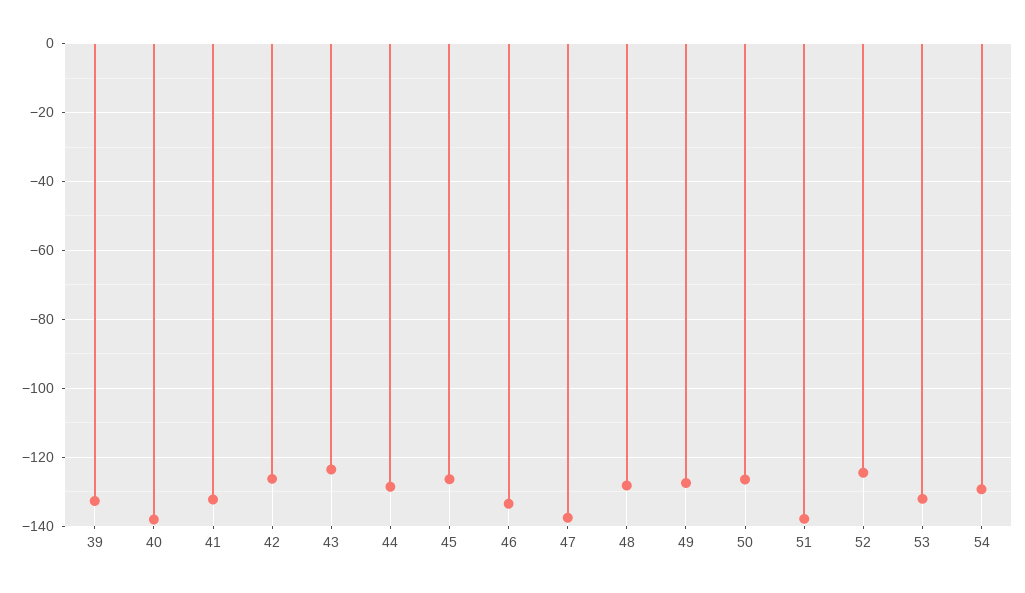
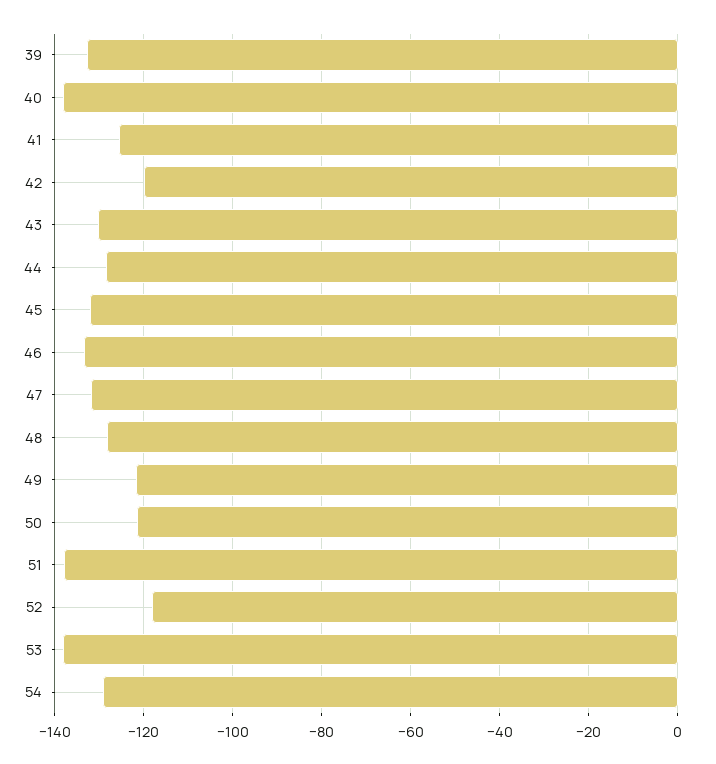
41: -132 -> -126
42: -126 -> -120
43: -124 -> -130
45: -126 -> -132
47: -138 -> -132
49: -128 -> -122
50: -126 -> -122
52: -124 -> -118
53: -132 -> -138

